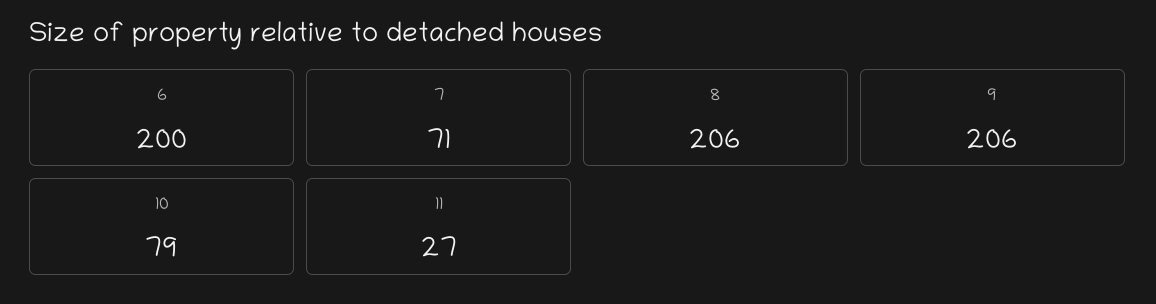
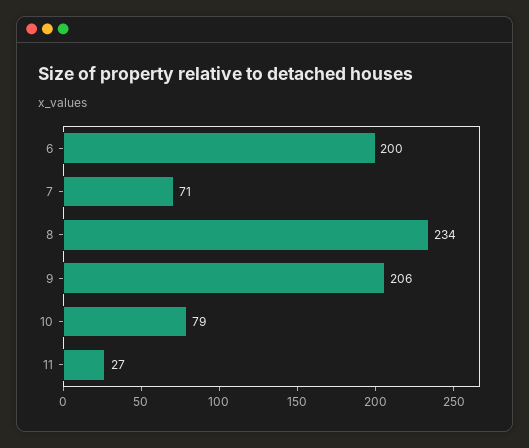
8: 206 -> 234

